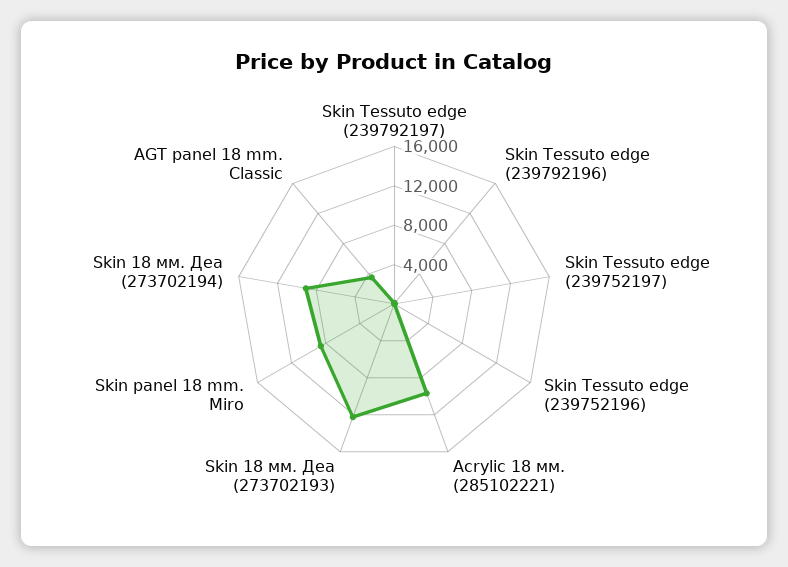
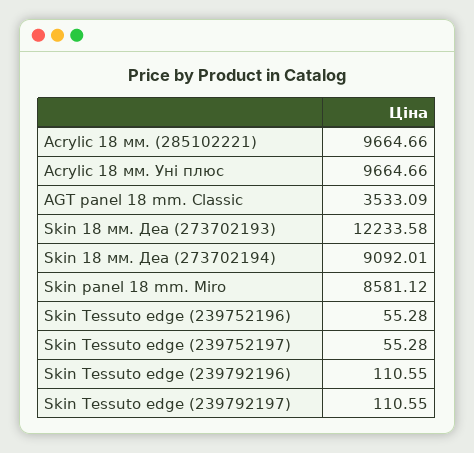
Acrylic 18 мм. Уні плюс: none -> 9664.66

